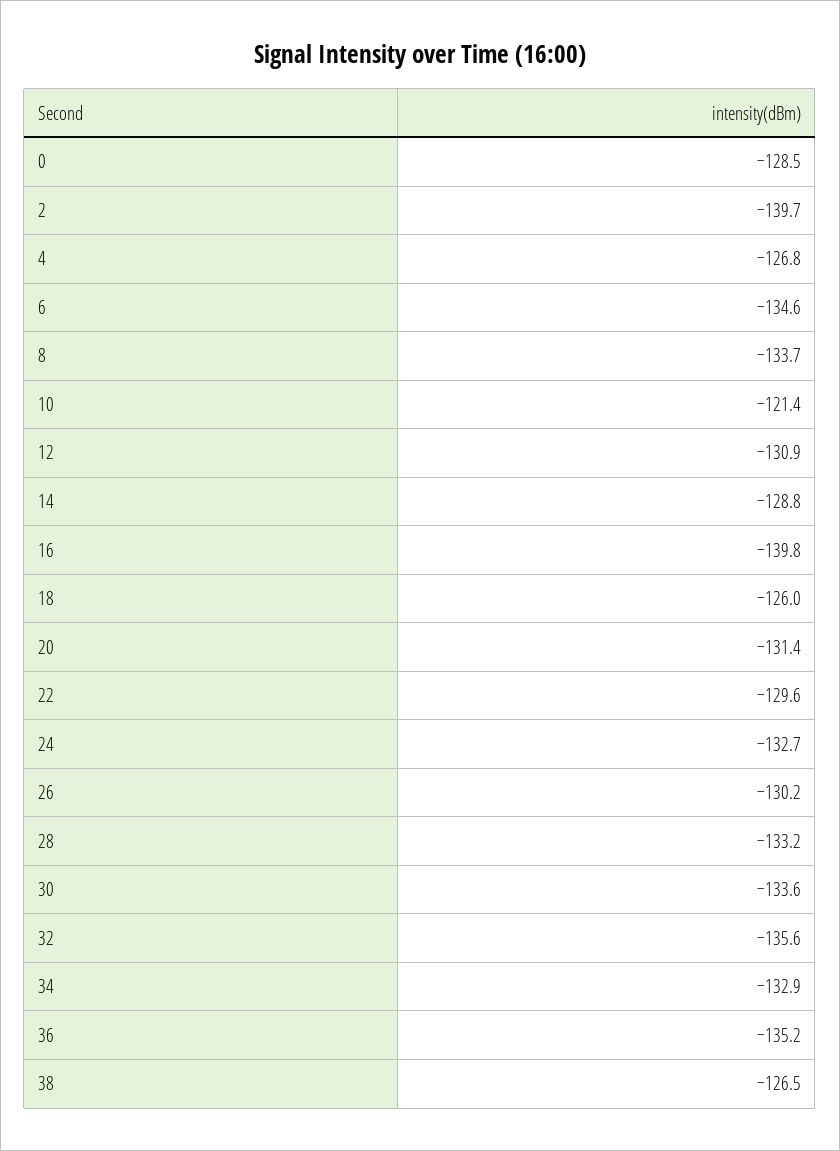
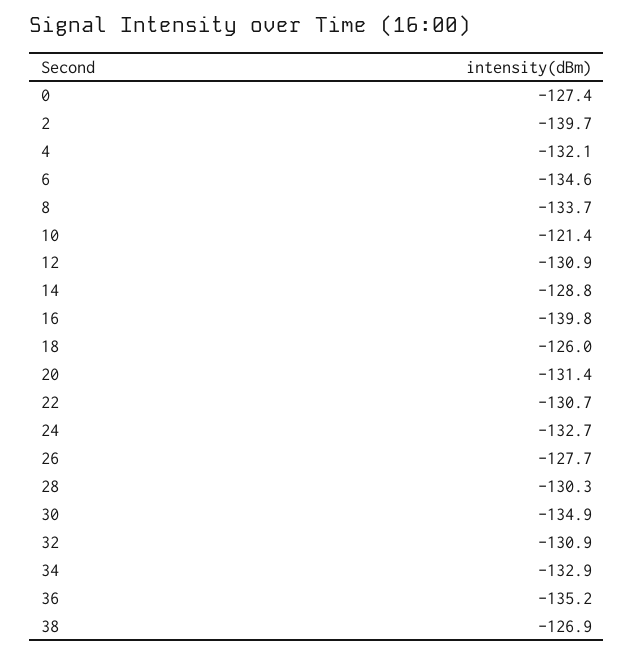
0: -128.5 -> -127.4
4: -126.8 -> -132.1
22: -129.6 -> -130.7
26: -130.2 -> -127.7
28: -133.2 -> -130.3
30: -133.6 -> -134.9
32: -135.6 -> -130.9
38: -126.5 -> -126.9

